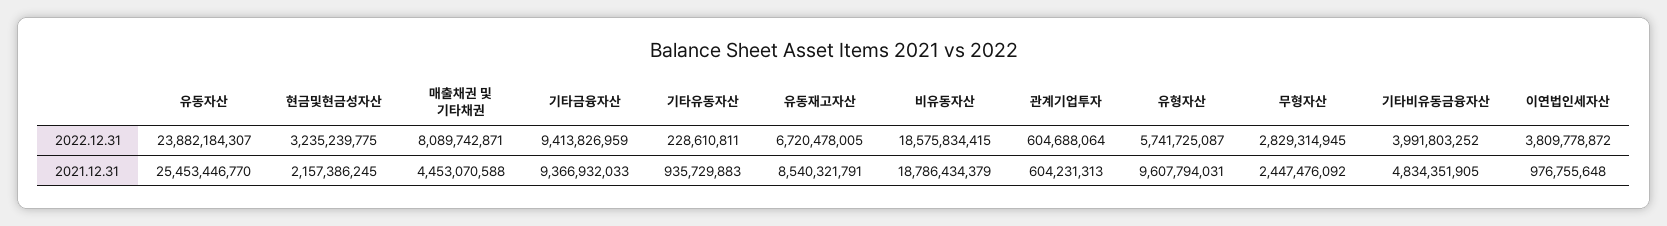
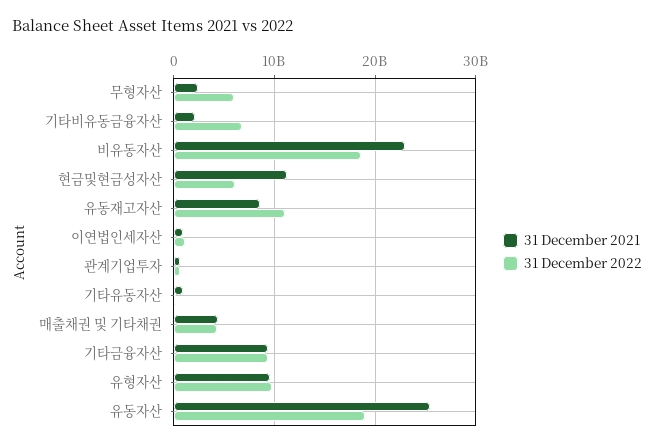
2022.12.31, 유동자산: 23882184307 -> 19000000000
2022.12.31, 현금및현금성자산: 3235239775 -> 6000000000
2022.12.31, 매출채권 및 기타채권: 8089742871 -> 4000000000
2022.12.31, 유동재고자산: 6720478005 -> 11000000000
2022.12.31, 유형자산: 5741725087 -> 10000000000
2022.12.31, 무형자산: 2829314945 -> 6000000000
2022.12.31, 기타비유동금융자산: 3991803252 -> 7000000000
2022.12.31, 이연법인세자산: 3809778872 -> 1000000000
2021.12.31, 현금및현금성자산: 2157386245 -> 11000000000
2021.12.31, 비유동자산: 18786434379 -> 23000000000
2021.12.31, 기타비유동금융자산: 4834351905 -> 2000000000

